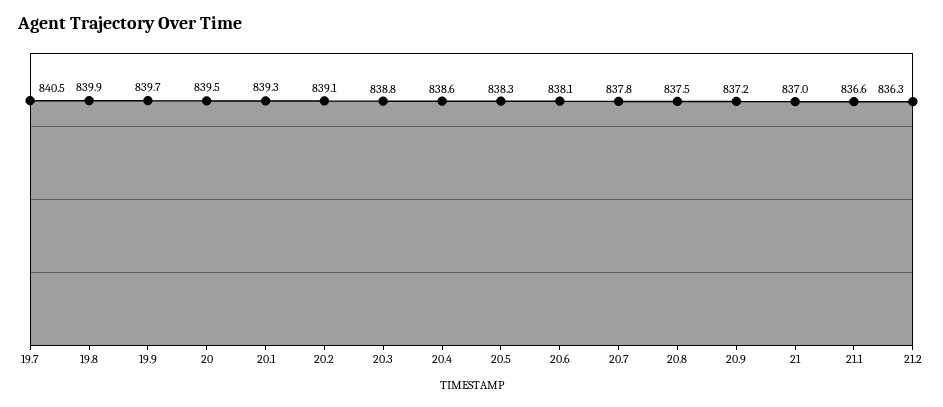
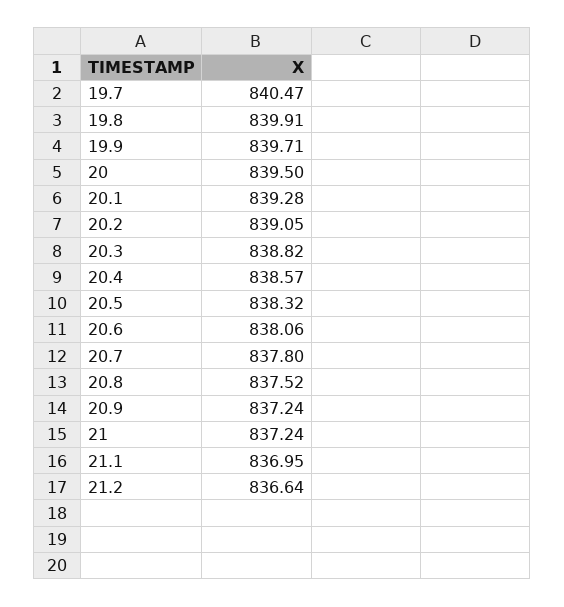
21: 837 -> 837.24
21.1: 836.6 -> 836.95
21.2: 836.3 -> 836.64

